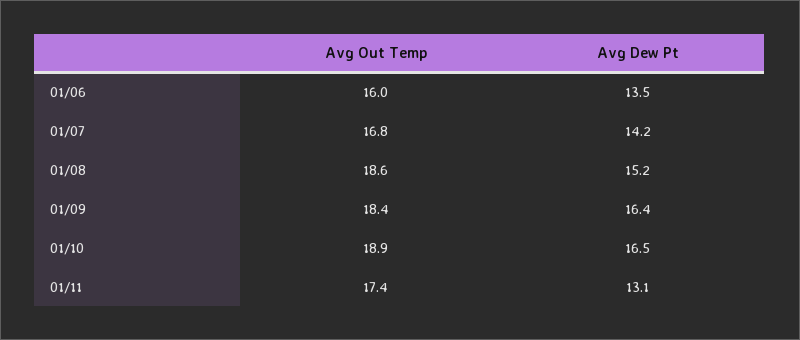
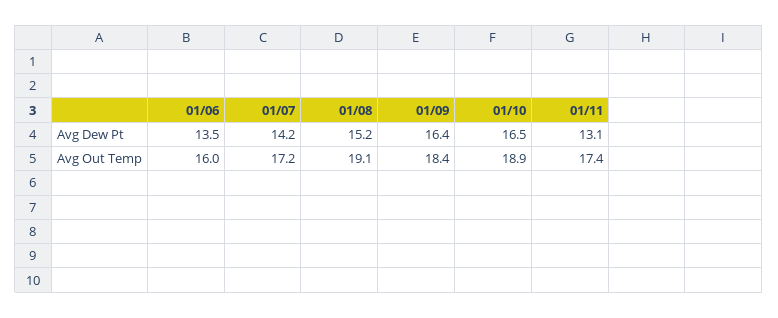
Avg Out Temp, 01/07: 16.8 -> 17.2
Avg Out Temp, 01/08: 18.6 -> 19.1

